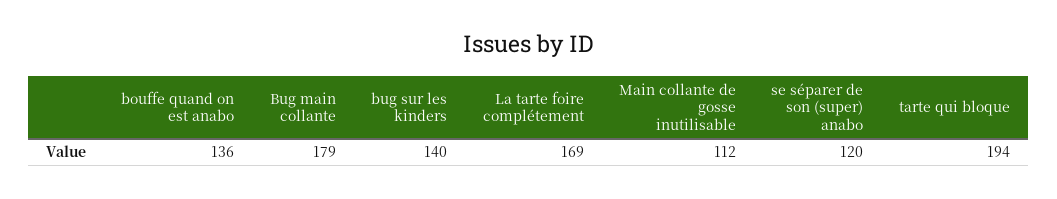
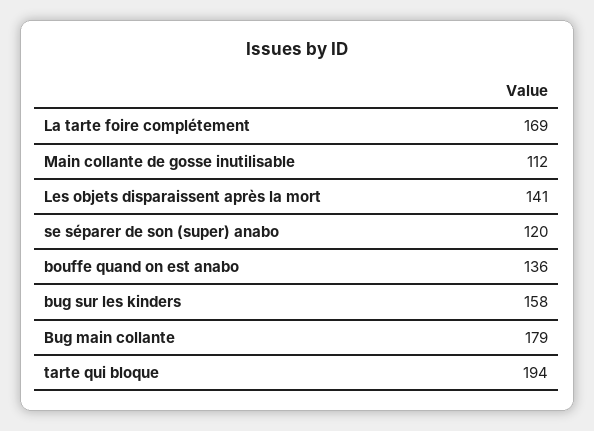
bug sur les kinders: 140 -> 158
Les objets disparaissent après la mort: none -> 141

